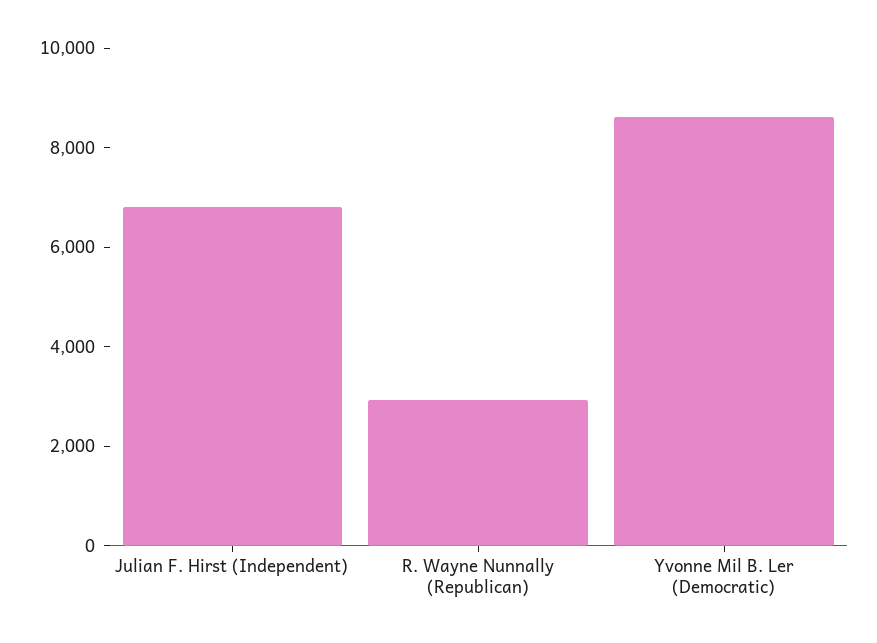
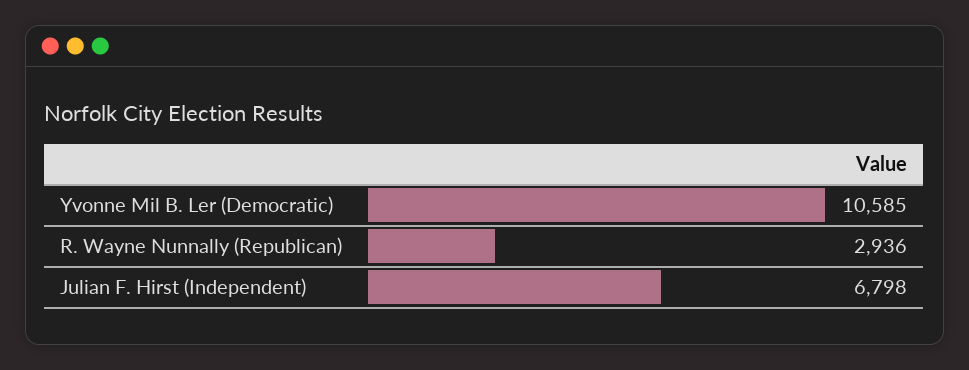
Yvonne Mil B. Ler (Democratic): 8500 -> 10585

